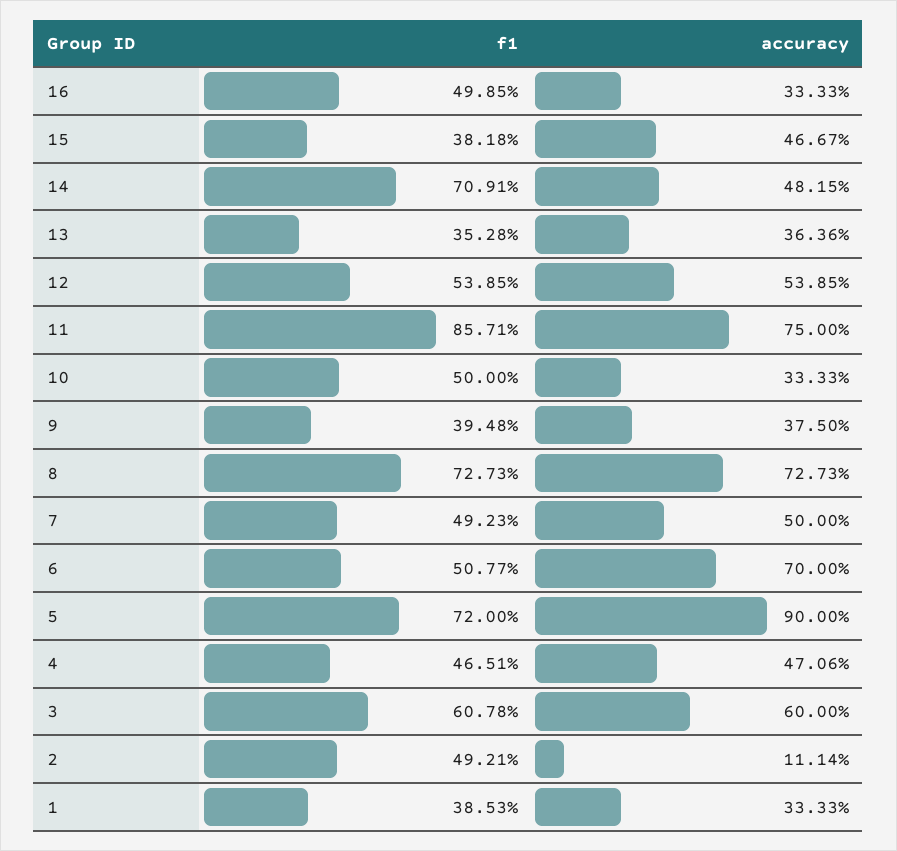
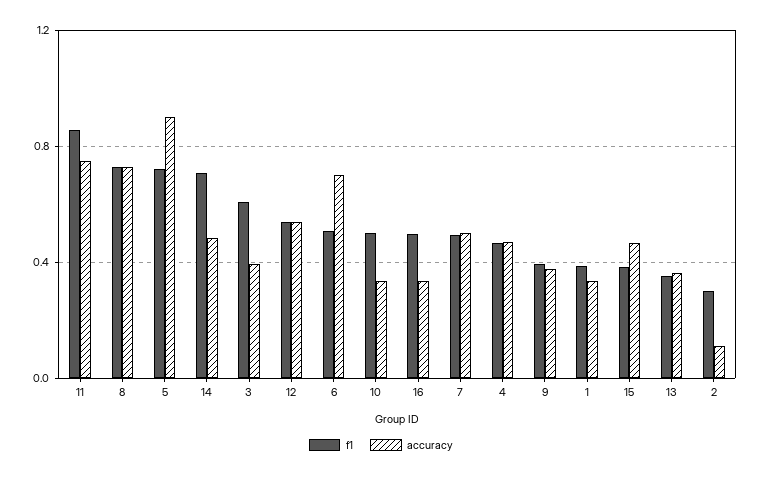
accuracy, 3: 0.6 -> 0.4
f1, 2: 0.4921 -> 0.3

